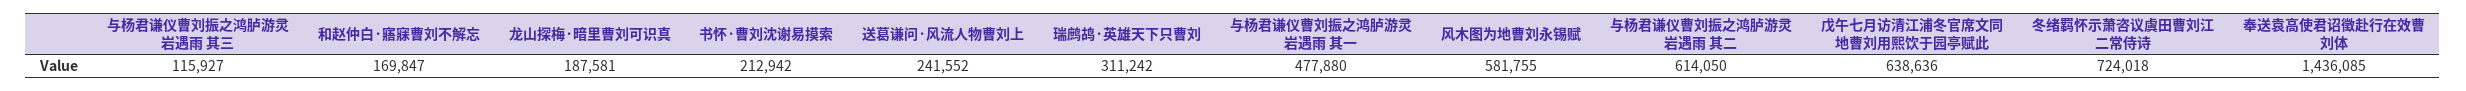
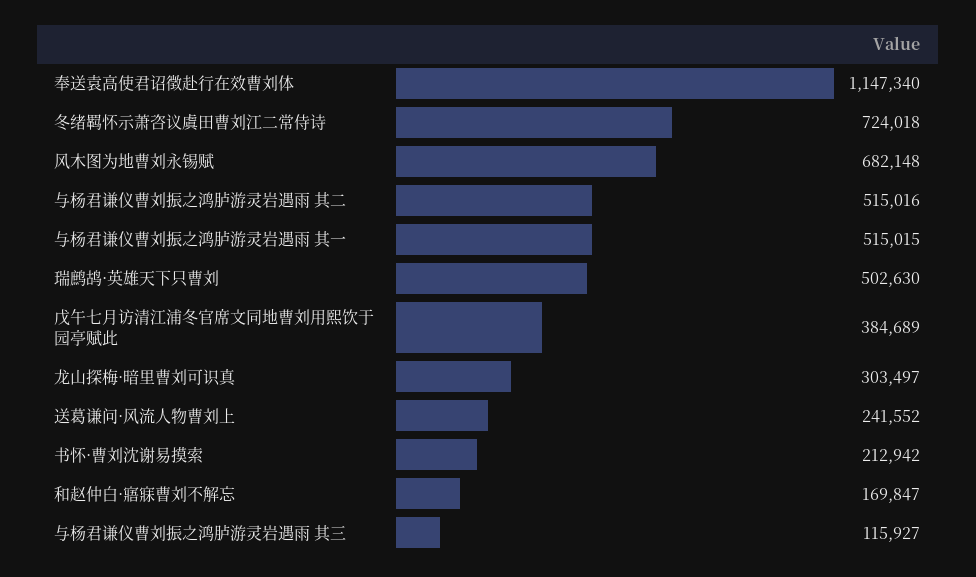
龙山探梅·暗里曹刘可识真: 187581 -> 303497
瑞鹧鸪·英雄天下只曹刘: 311242 -> 502630
与杨君谦仪曹刘振之鸿胪游灵岩遇雨 其一: 477880 -> 515015
风木图为地曹刘永锡赋: 581755 -> 682148
与杨君谦仪曹刘振之鸿胪游灵岩遇雨 其二: 614050 -> 515016
戊午七月访清江浦冬官席文同地曹刘用熙饮于园亭赋此: 638636 -> 384689
奉送袁高使君诏徵赴行在效曹刘体: 1436085 -> 1147340

